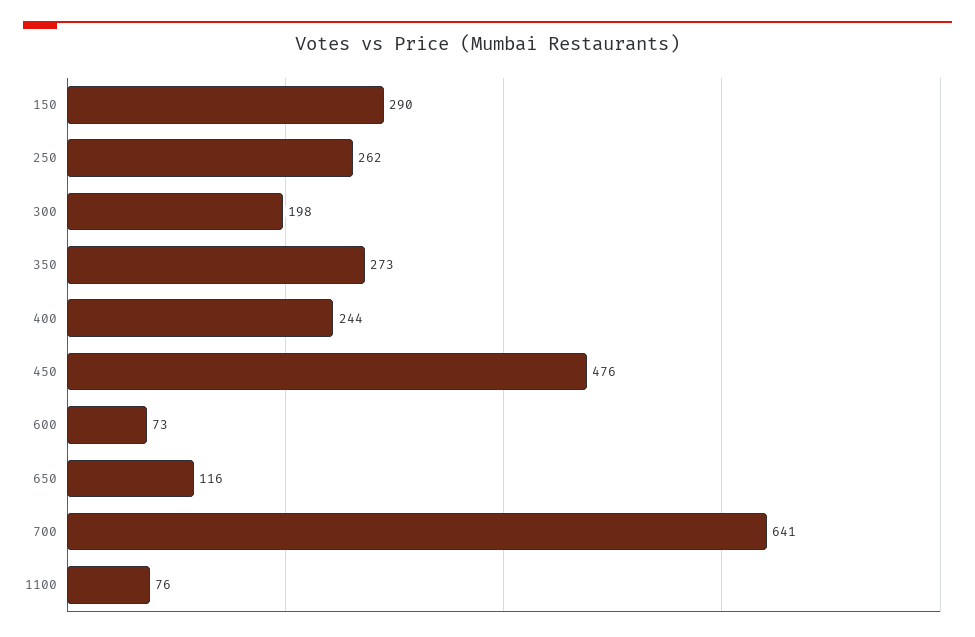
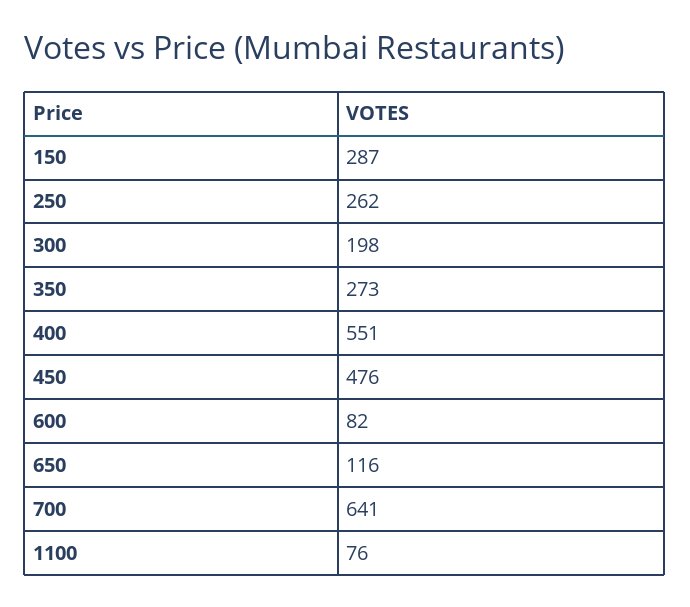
150: 290 -> 287
400: 244 -> 551
600: 73 -> 82

